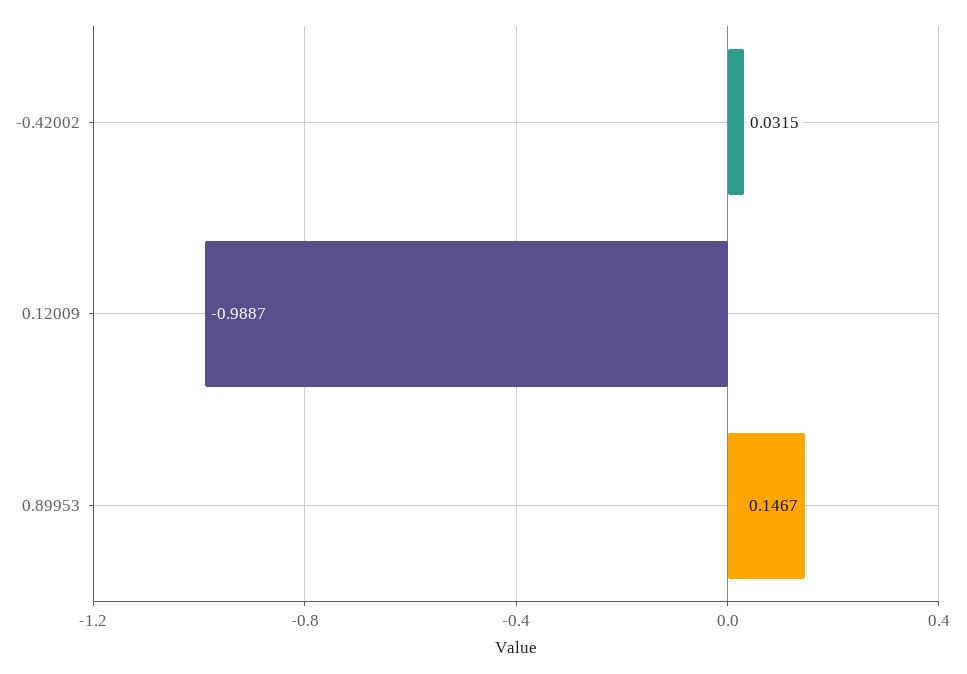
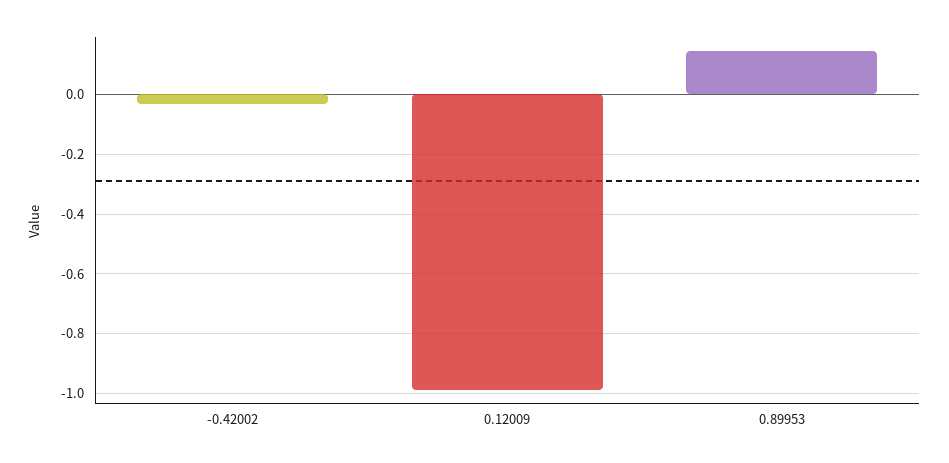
-0.42002: 0.0315 -> -0.025

